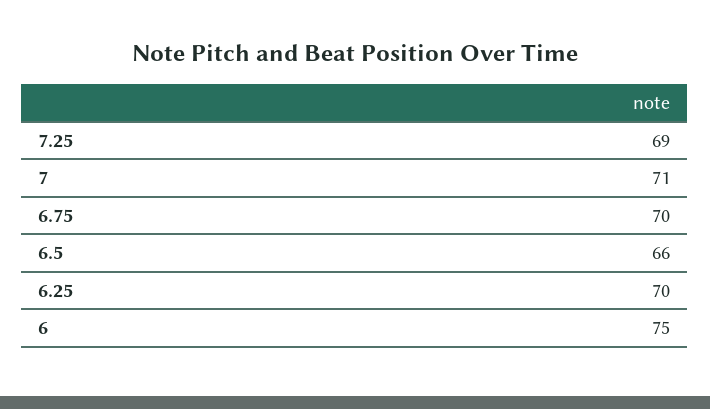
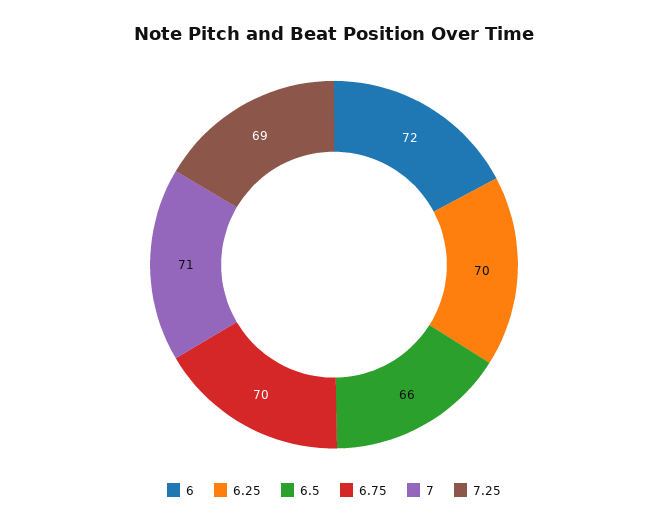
6: 75 -> 72

